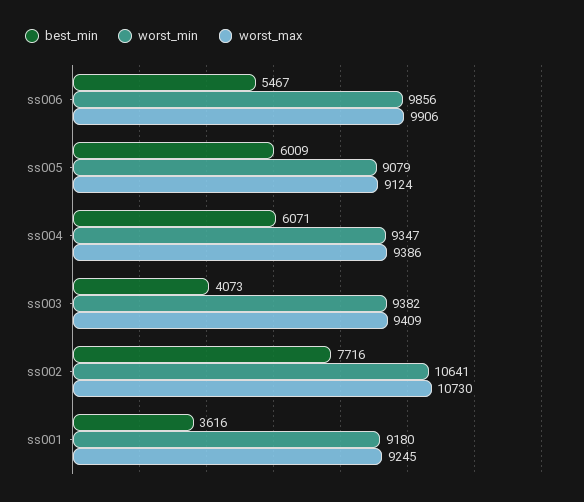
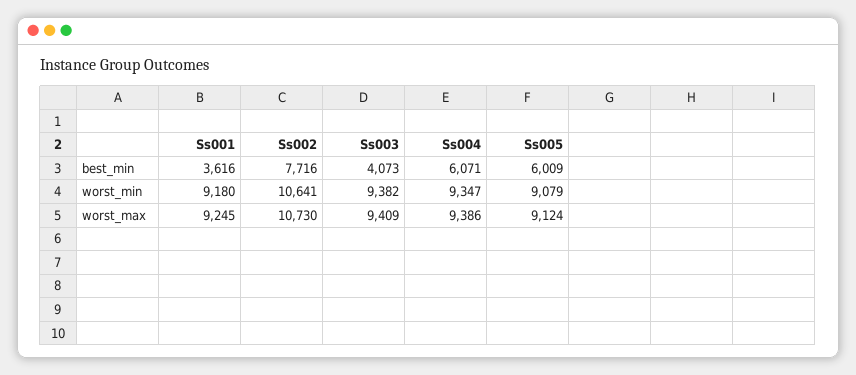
best_min, ss006: 5467 -> none
worst_min, ss006: 9856 -> none
worst_max, ss006: 9906 -> none

